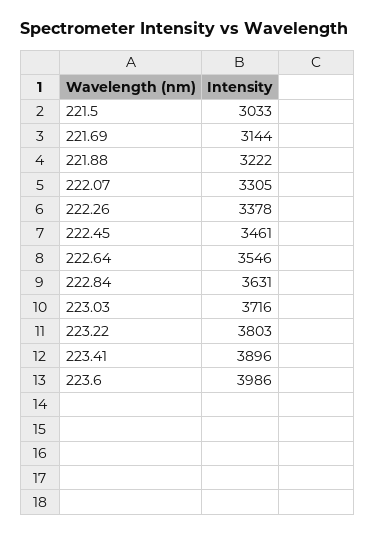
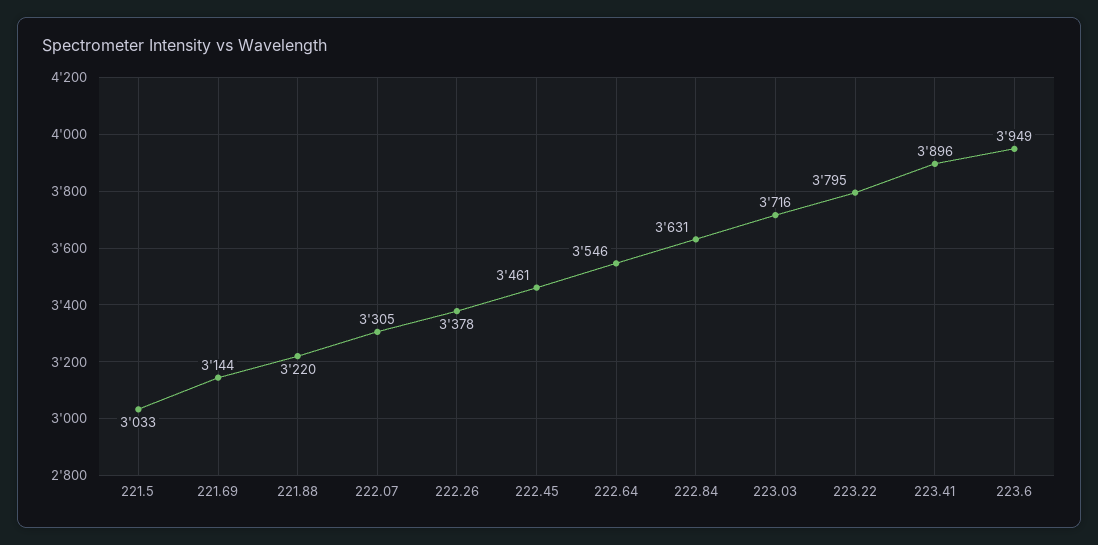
221.88: 3222 -> 3220
223.22: 3803 -> 3795
223.6: 3986 -> 3949

